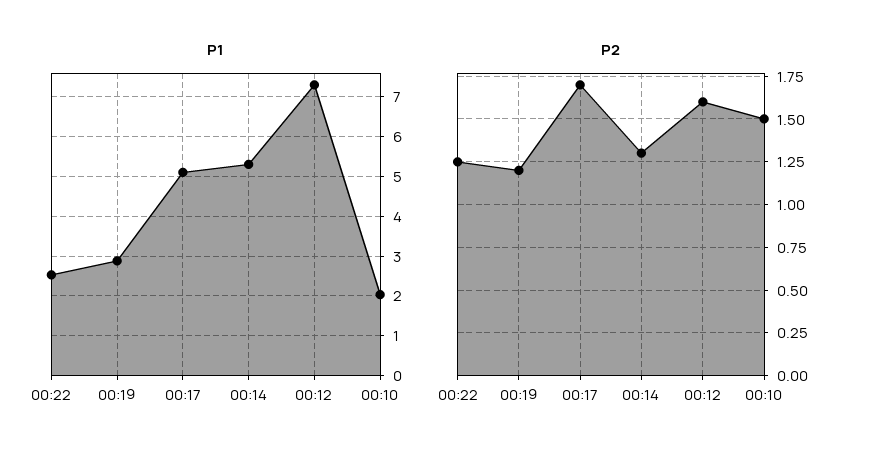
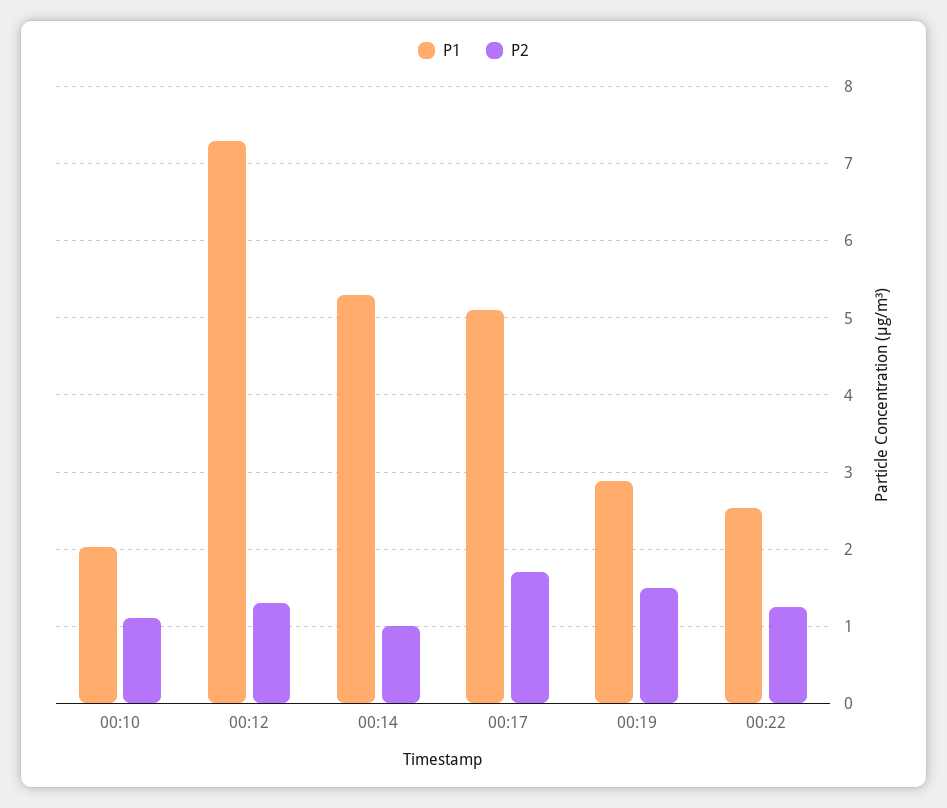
P2, 00:19: 1.2 -> 1.5
P2, 00:14: 1.3 -> 1
P2, 00:12: 1.6 -> 1.3
P2, 00:10: 1.5 -> 1.1

